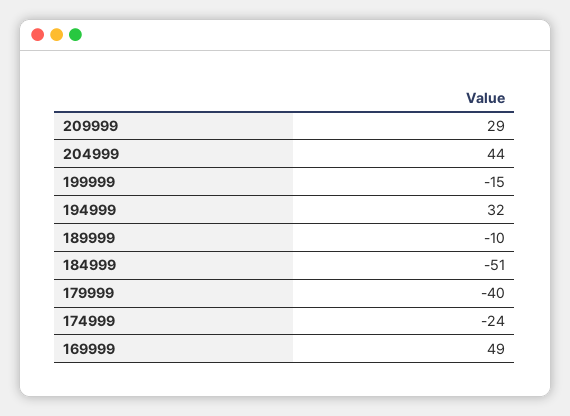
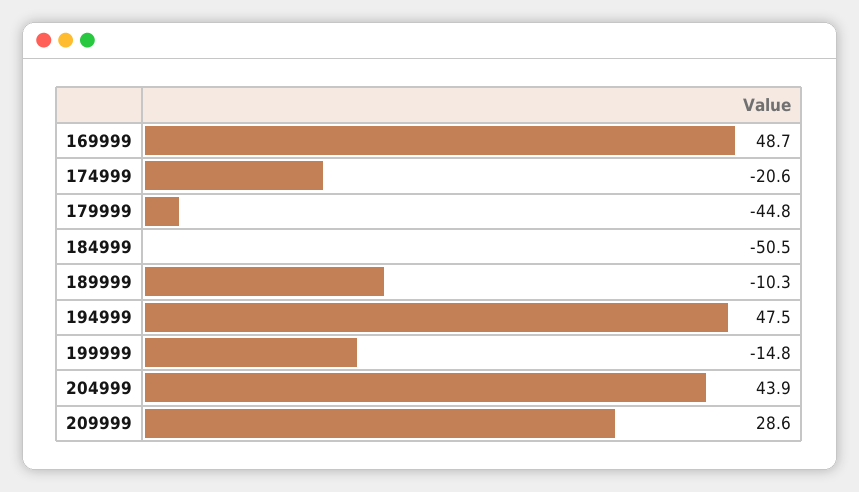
194999: 32 -> 47.5
179999: -40 -> -44.8
174999: -24 -> -20.6

